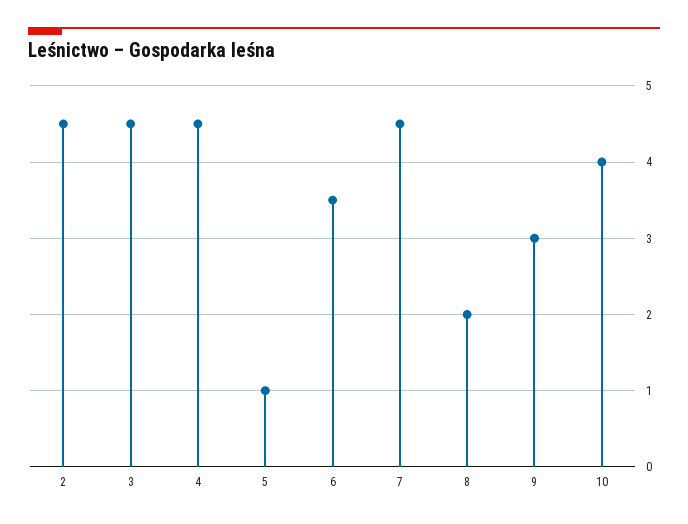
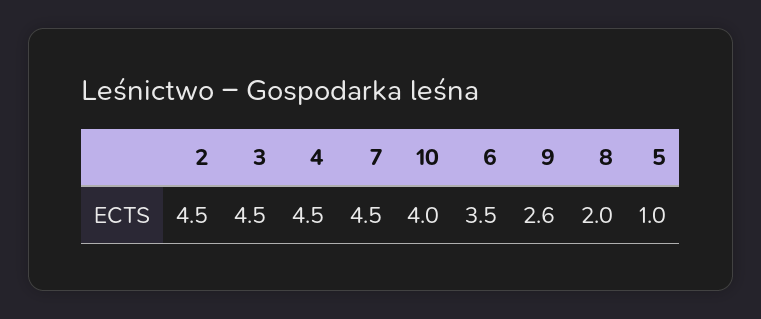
9: 3 -> 2.6

